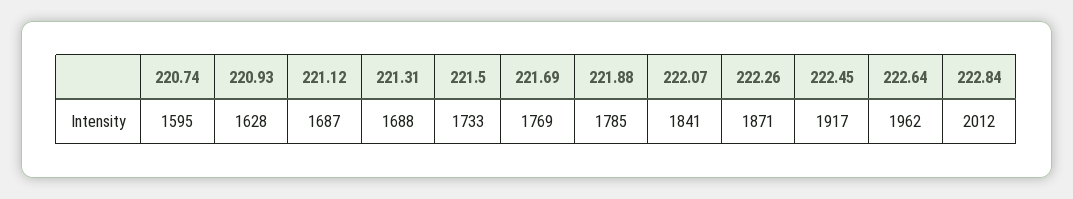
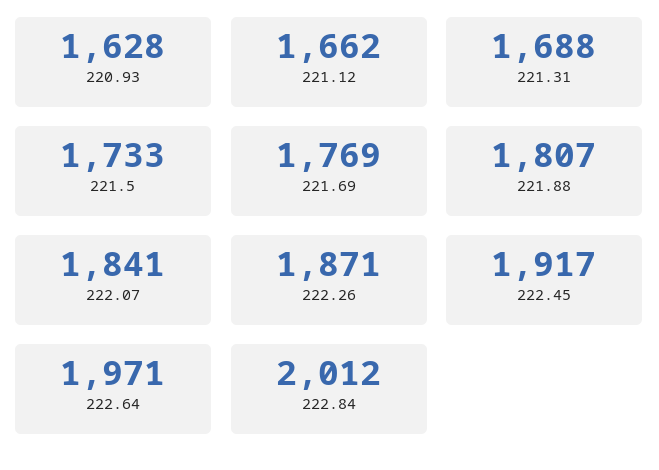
220.74: 1595 -> none
221.12: 1687 -> 1662
221.88: 1785 -> 1807
222.64: 1962 -> 1971

